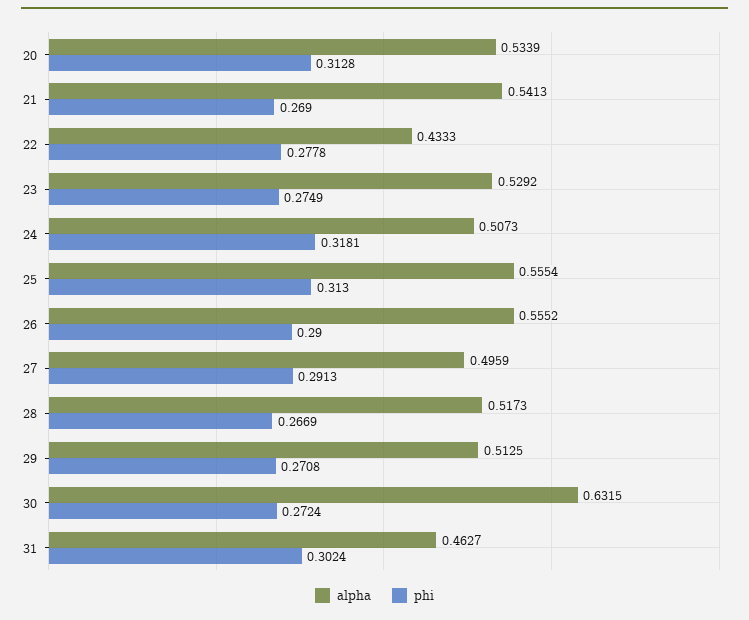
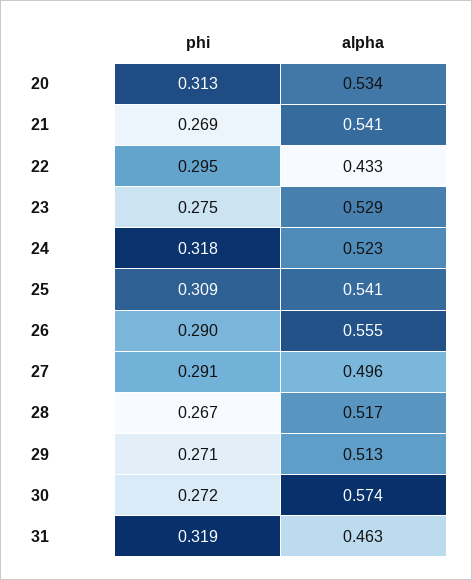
phi, 22: 0.2778 -> 0.295
alpha, 24: 0.5073 -> 0.523
alpha, 25: 0.5554 -> 0.541
phi, 25: 0.313 -> 0.309
alpha, 30: 0.6315 -> 0.574
phi, 31: 0.3024 -> 0.319

